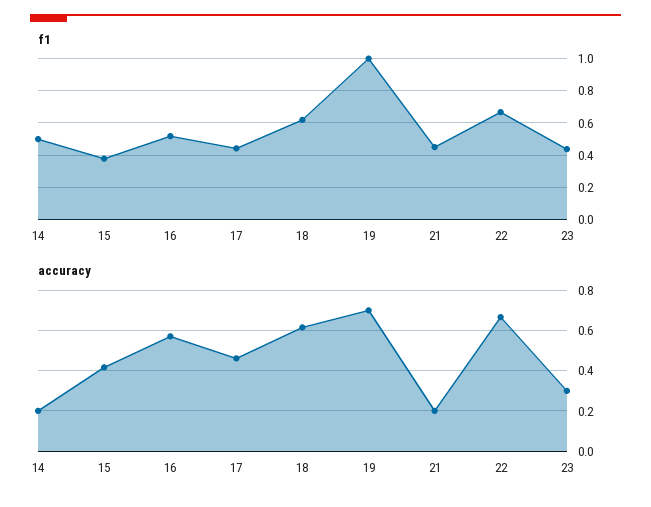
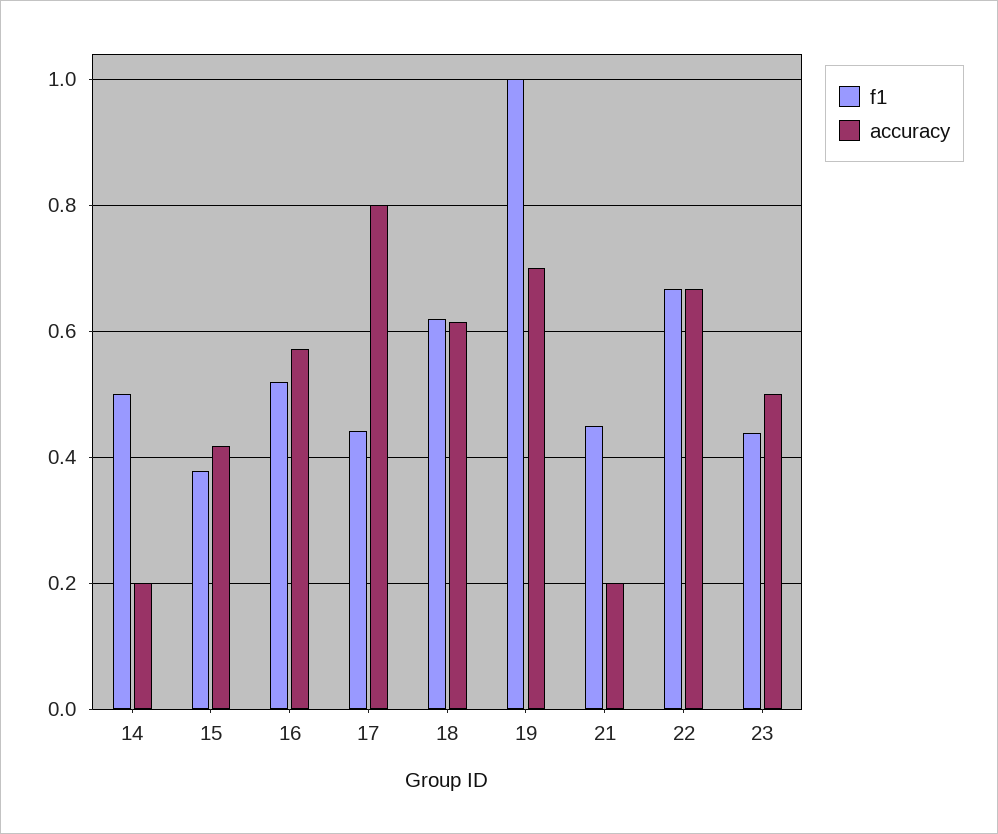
accuracy, 17: 0.45 -> 0.8
accuracy, 23: 0.3 -> 0.5

